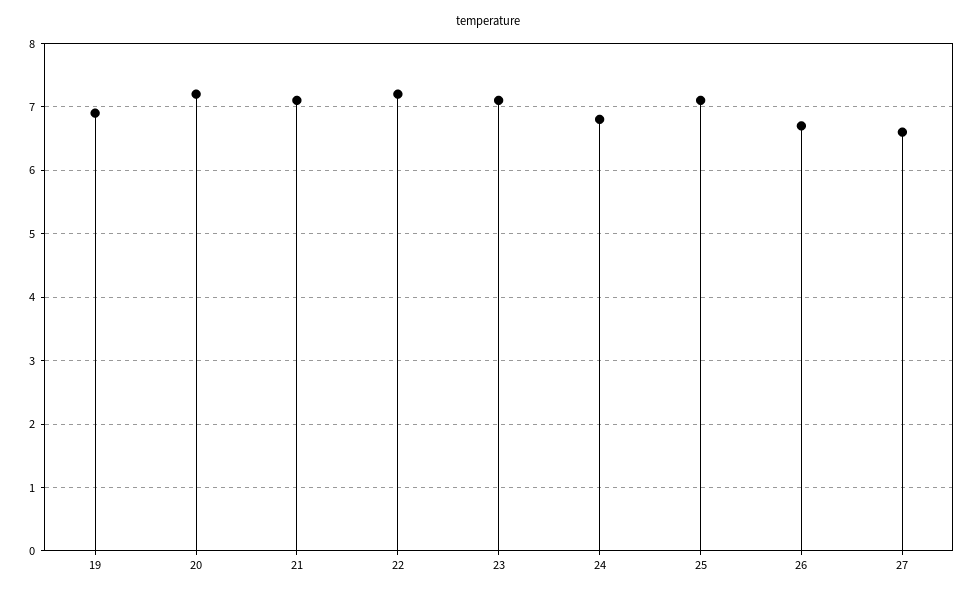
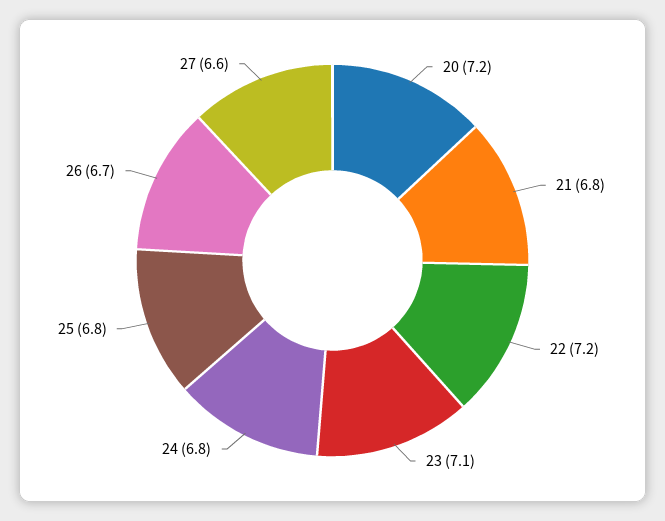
19: 6.9 -> none
21: 7.1 -> 6.8
25: 7.1 -> 6.8

